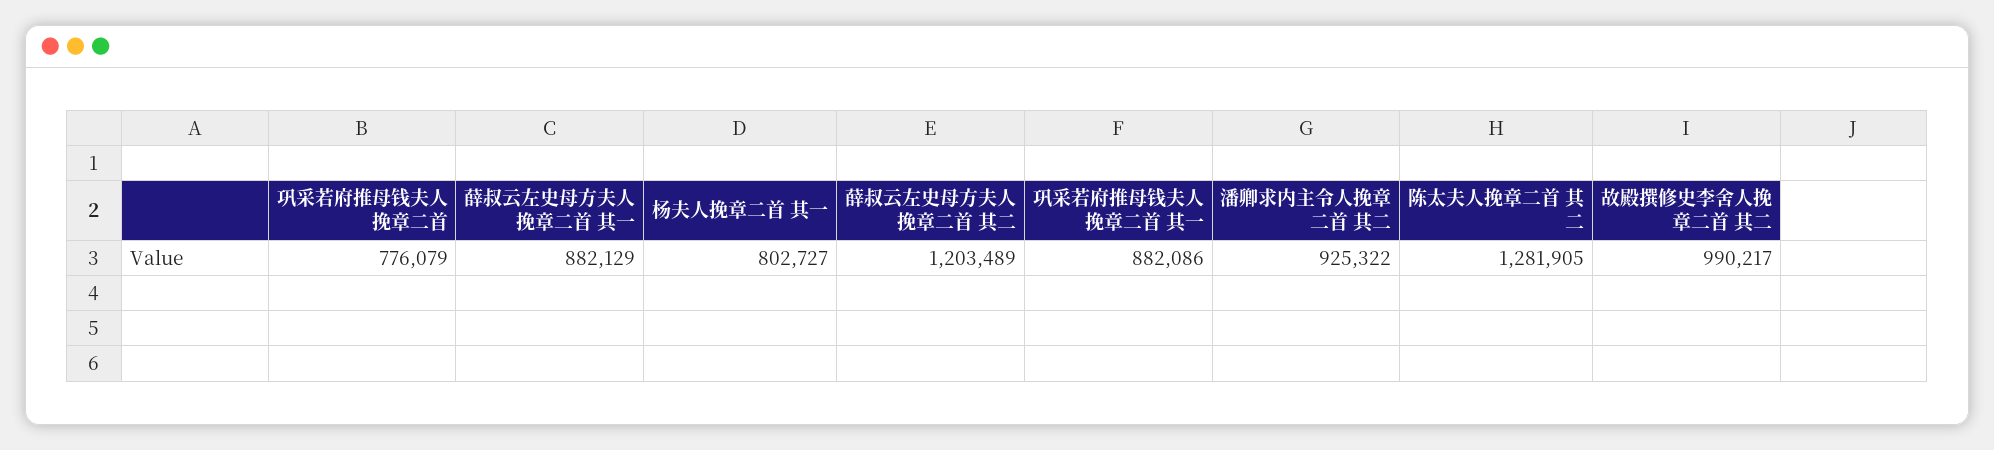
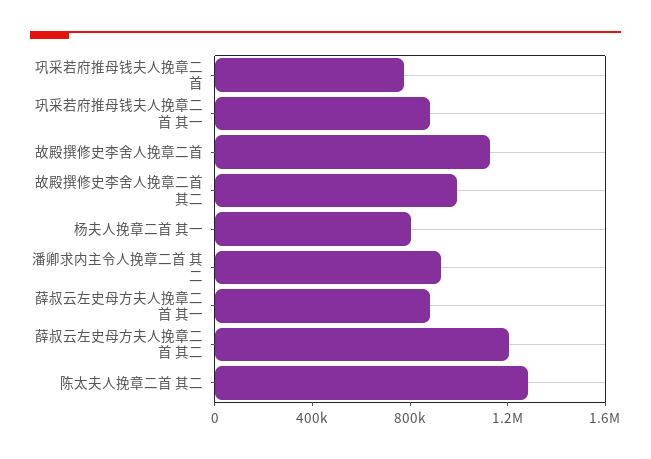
故殿撰修史李舍人挽章二首: none -> 1100000

